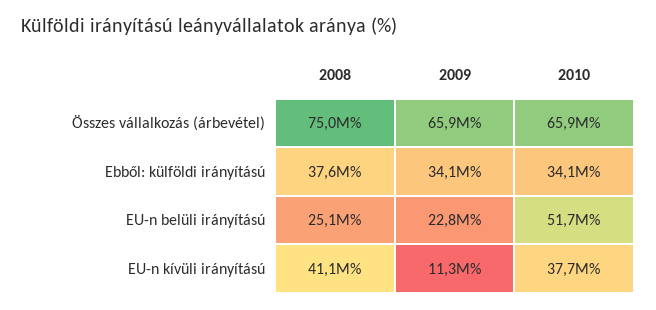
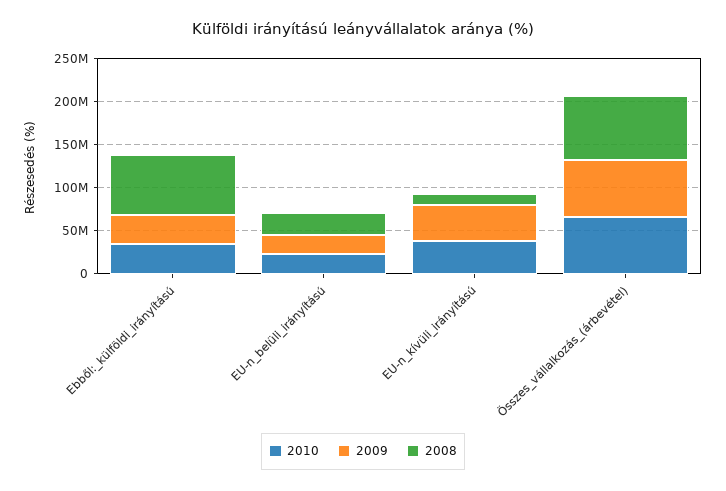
2008, Ebből: külföldi irányítású: 37600000 -> 70000000
2010, EU-n belüli irányítású: 51700000 -> 20000000
2008, EU-n kívüli irányítású: 41100000 -> 10000000
2009, EU-n kívüli irányítású: 11300000 -> 40000000

